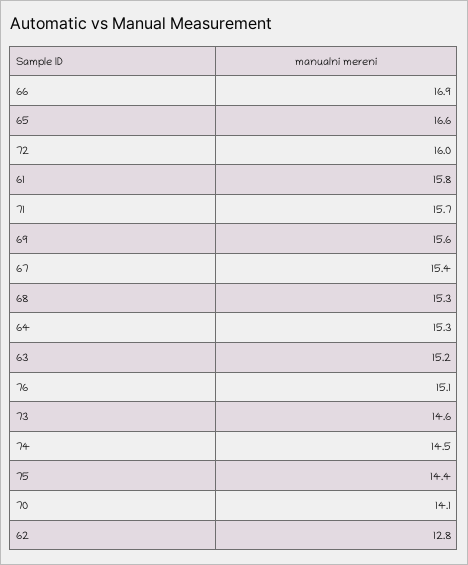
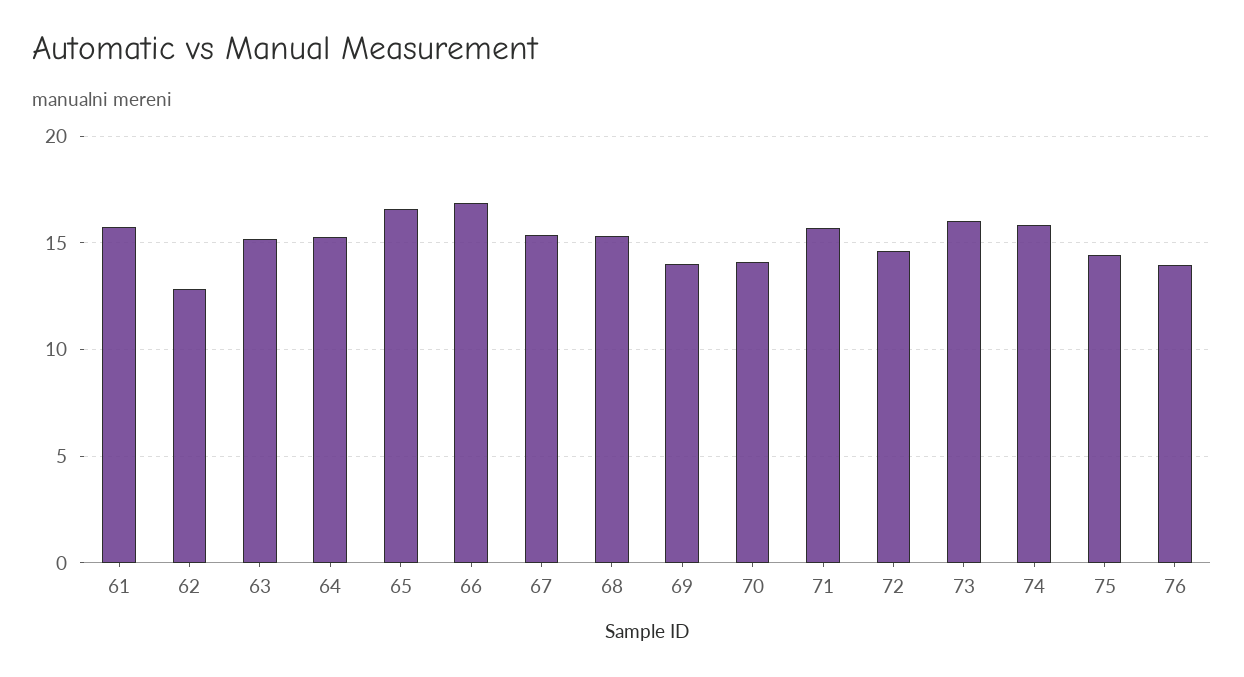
72: 16 -> 14.5
69: 15.6 -> 14
76: 15.1 -> 14
73: 14.6 -> 16
74: 14.5 -> 16

